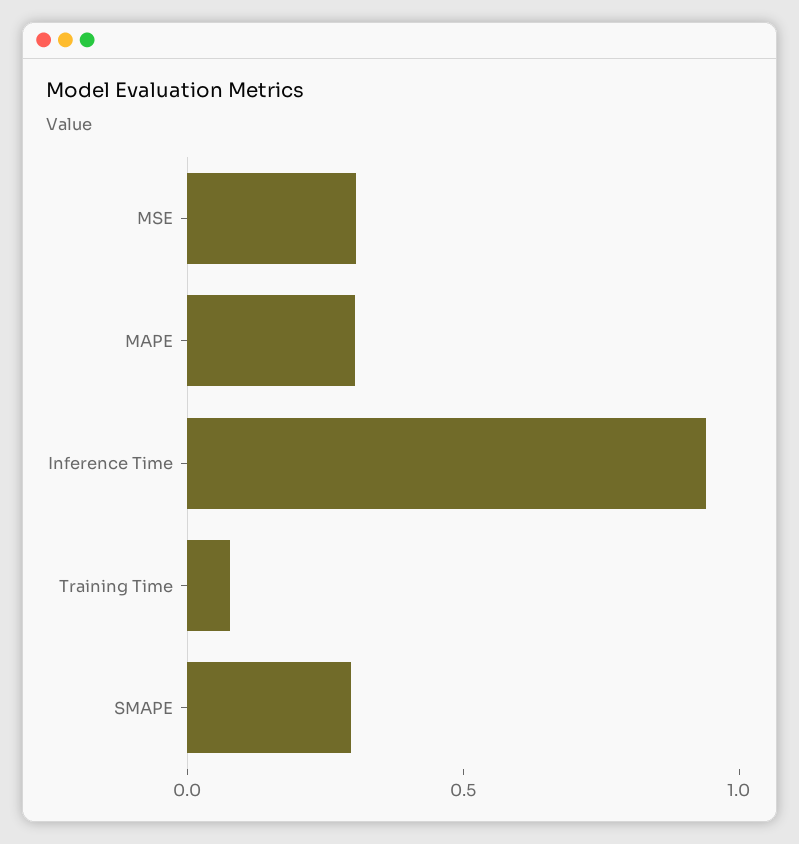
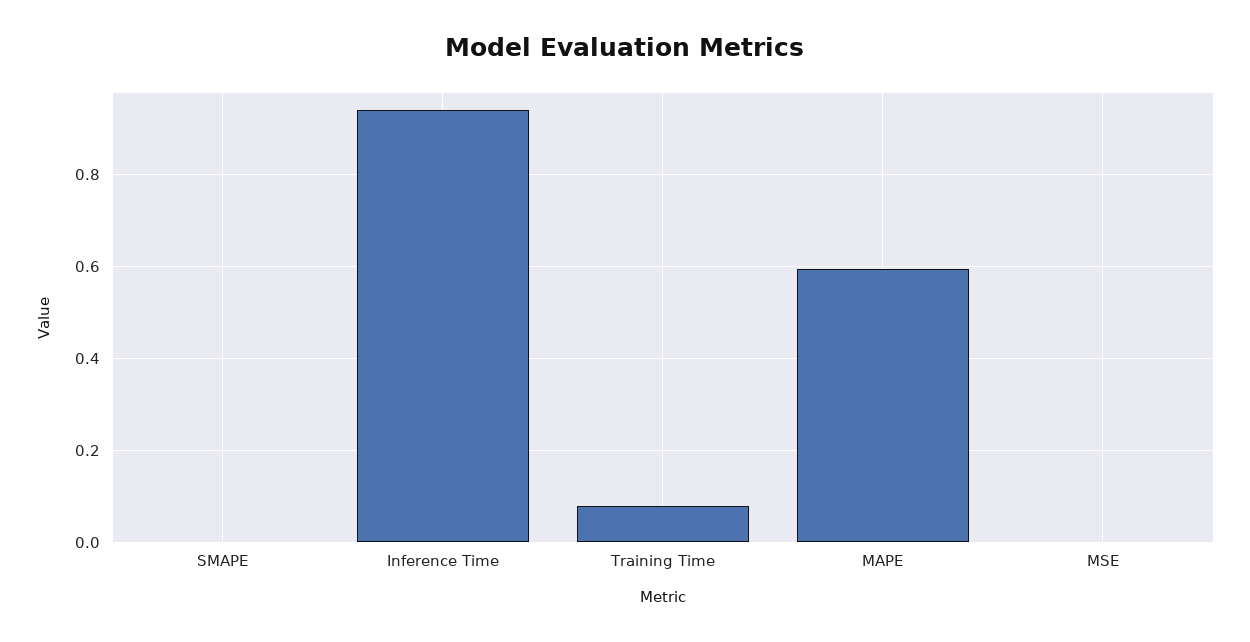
MSE: 0.3 -> 0
MAPE: 0.3 -> 0.6
SMAPE: 0.3 -> 0

